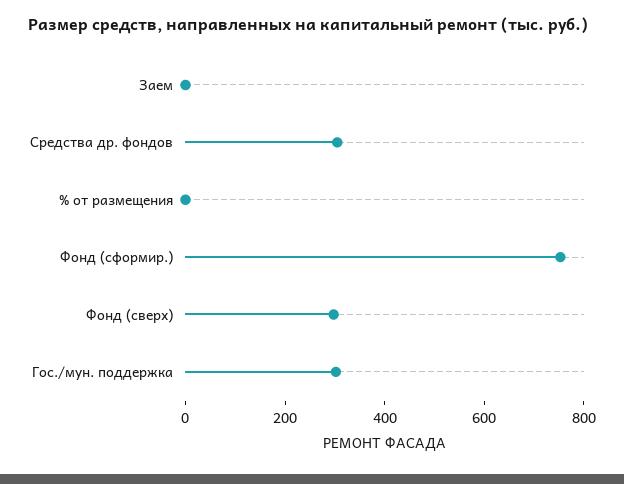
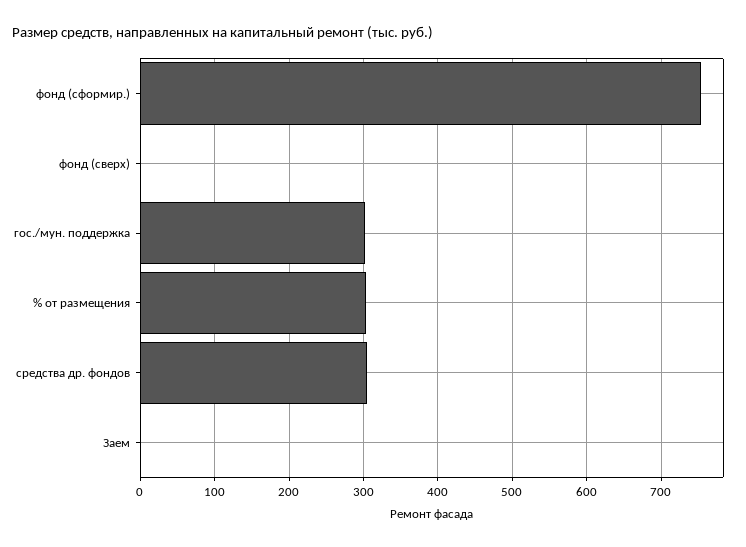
% от размещения: 0 -> 300
Фонд (сверх): 300 -> 0

